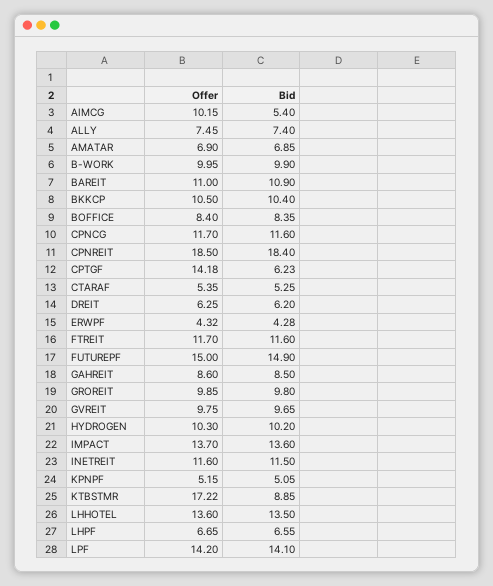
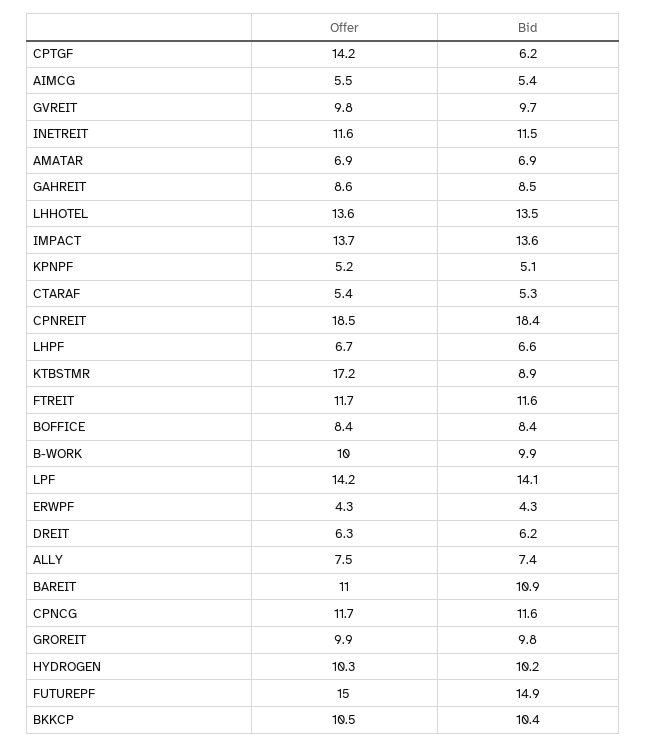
Offer, AIMCG: 10.15 -> 5.5

